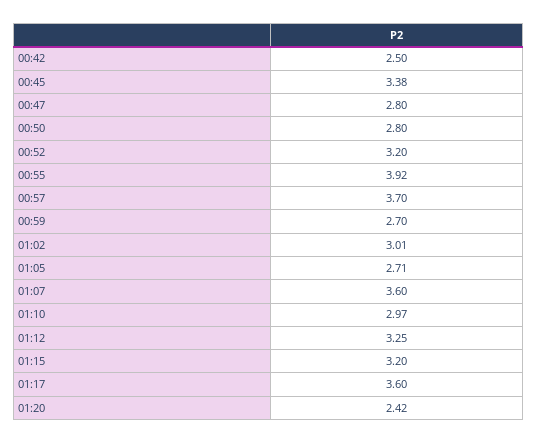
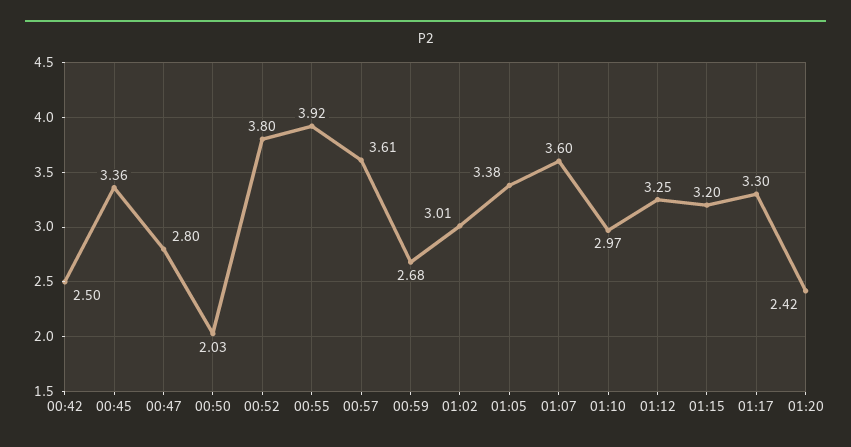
00:45: 3.38 -> 3.36
00:50: 2.8 -> 2.03
00:52: 3.2 -> 3.8
00:57: 3.7 -> 3.61
00:59: 2.7 -> 2.68
01:05: 2.71 -> 3.38
01:17: 3.6 -> 3.3

